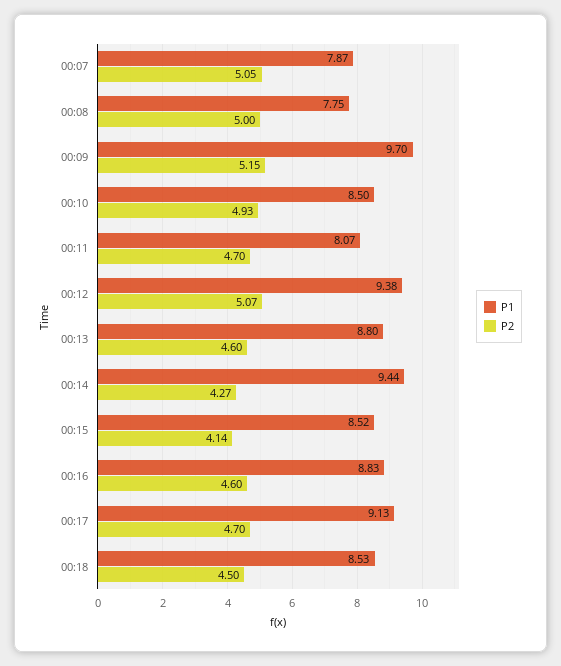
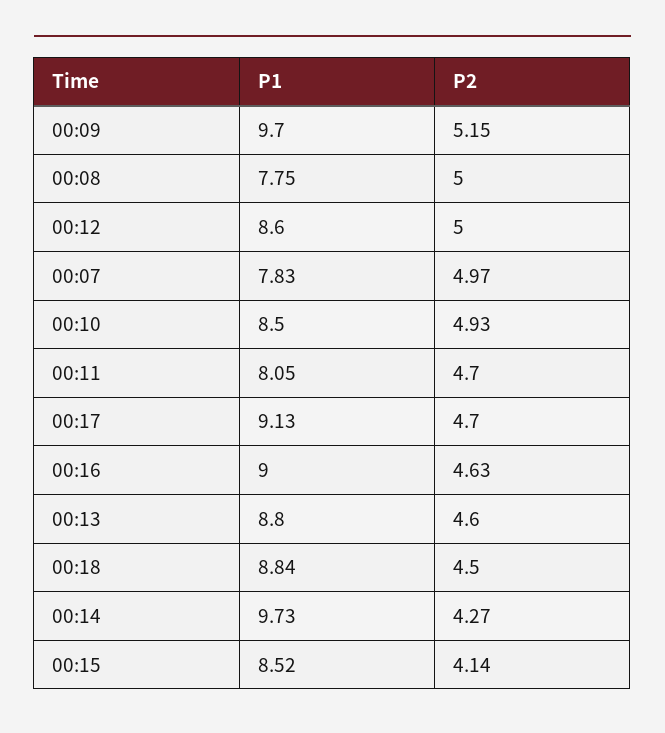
P1, 00:07: 7.87 -> 7.83
P2, 00:07: 5.05 -> 4.97
P1, 00:11: 8.07 -> 8.05
P1, 00:12: 9.38 -> 8.6
P2, 00:12: 5.07 -> 5
P1, 00:14: 9.44 -> 9.73
P1, 00:16: 8.83 -> 9
P2, 00:16: 4.6 -> 4.63
P1, 00:18: 8.53 -> 8.84

